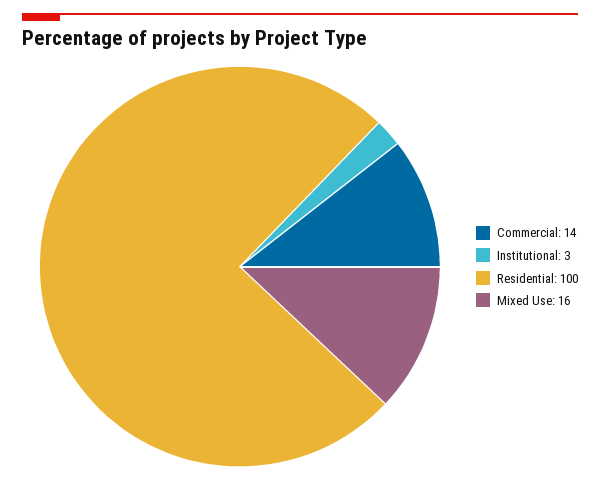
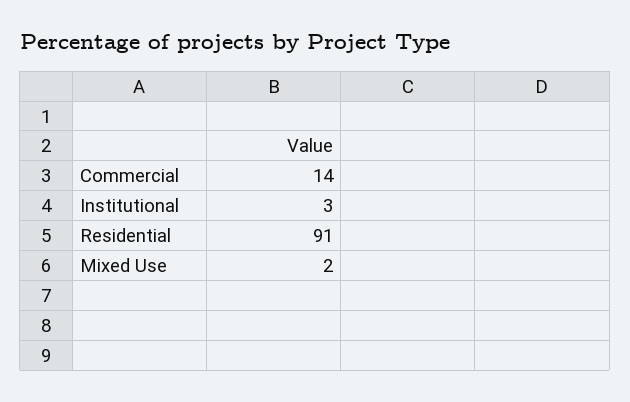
Residential: 100 -> 91
Mixed Use: 16 -> 2

